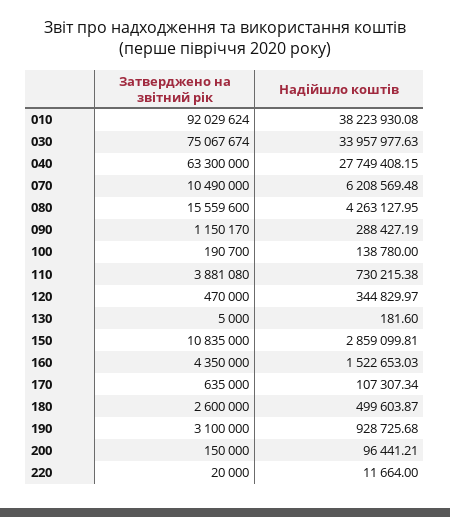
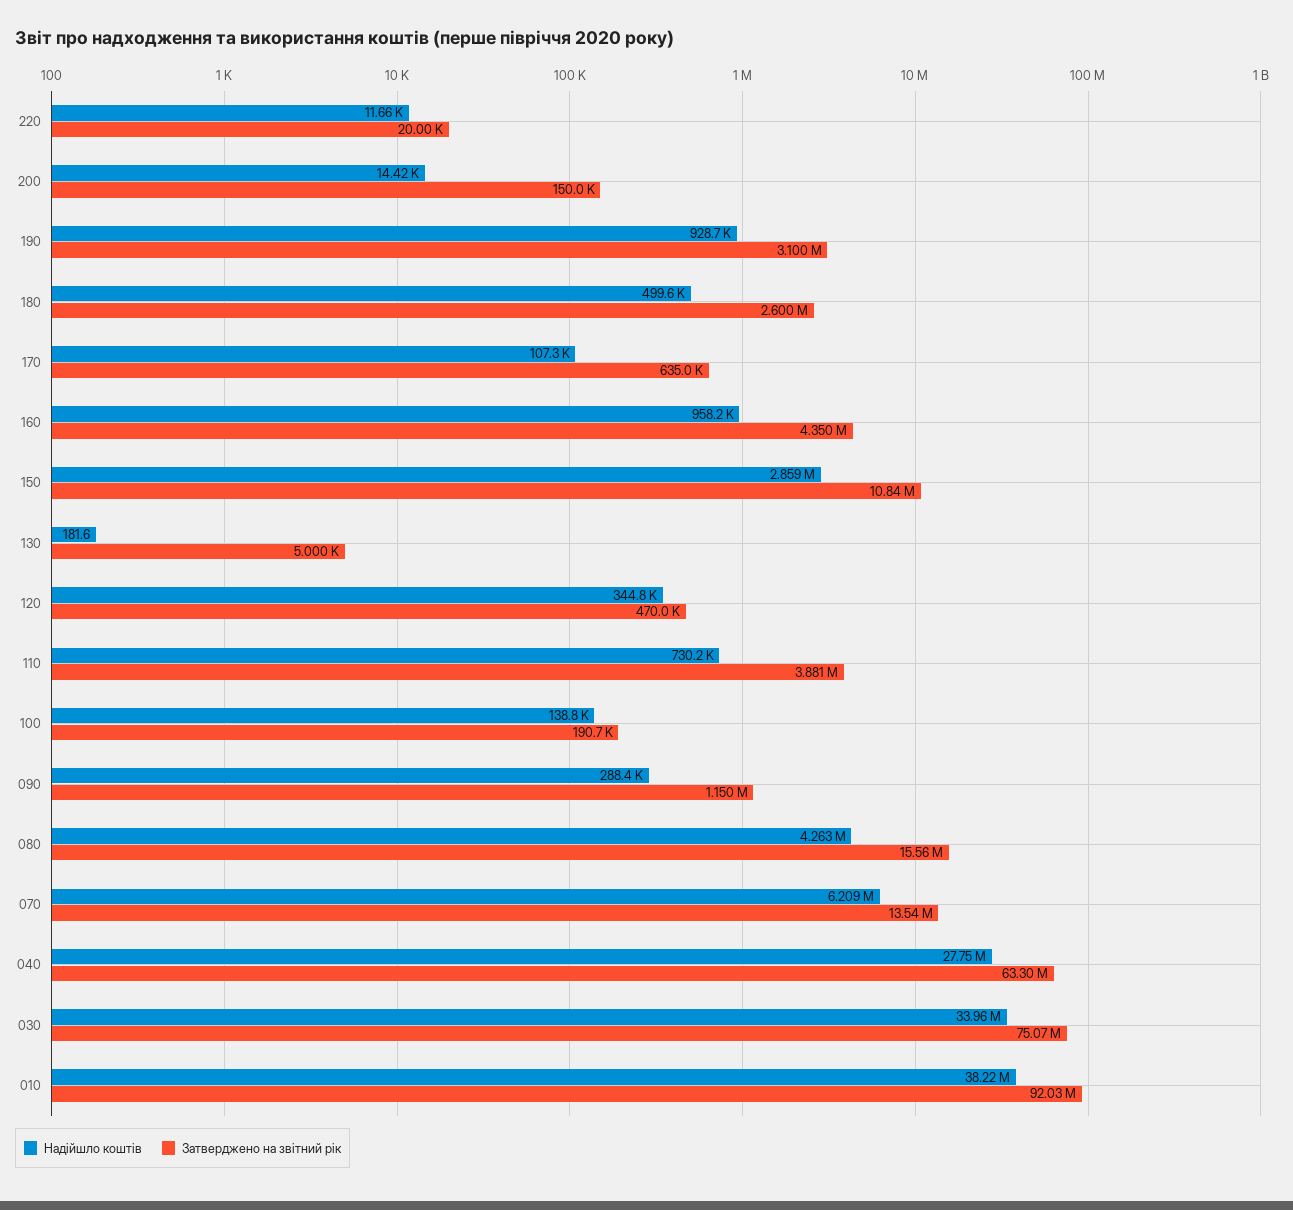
Затверджено на звітний рік, 070: 10490000 -> 13540000
Надійшло коштів, 160: 1522653.03 -> 958200
Надійшло коштів, 200: 96441.21 -> 14420

